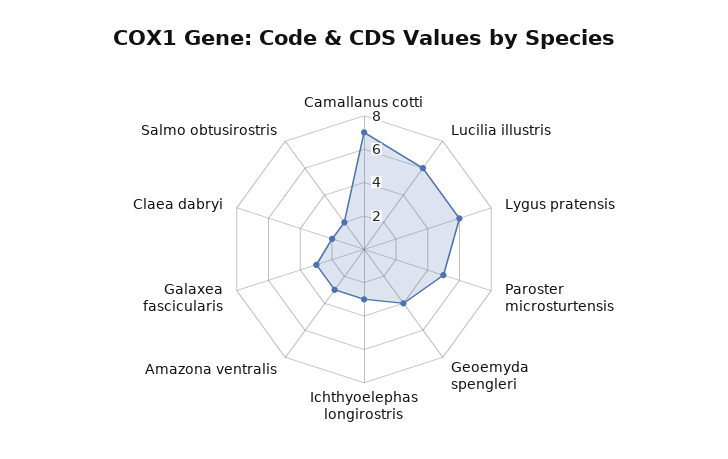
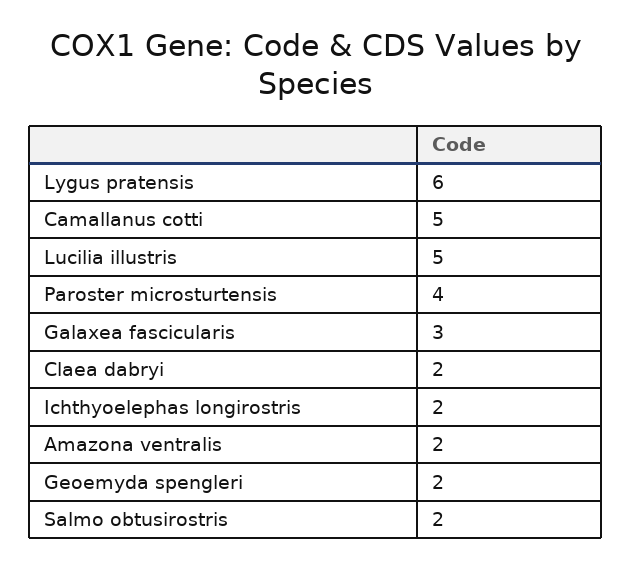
Camallanus cotti: 7 -> 5
Lucilia illustris: 6 -> 5
Paroster microsturtensis: 5 -> 4
Geoemyda spengleri: 4 -> 2
Ichthyoelephas longirostris: 3 -> 2
Amazona ventralis: 3 -> 2

